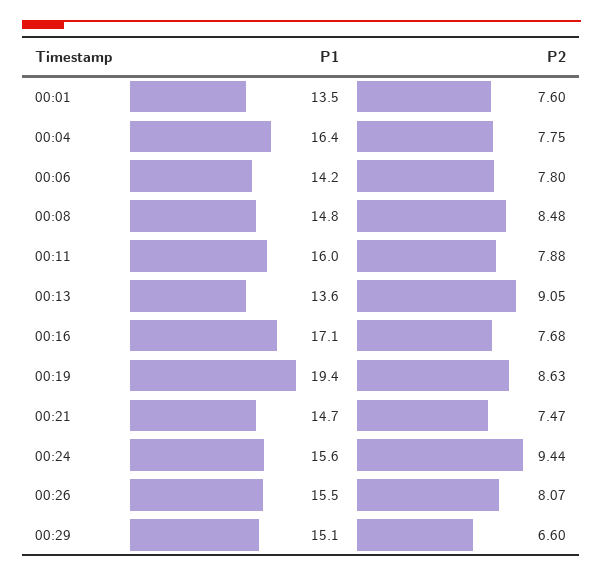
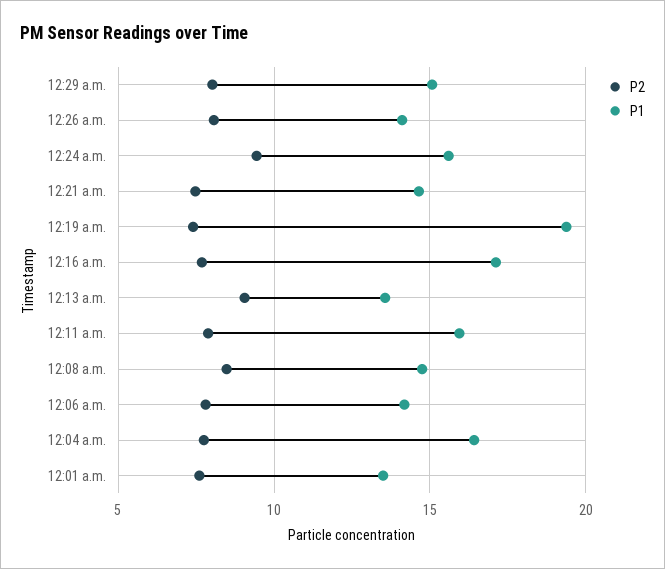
P2, 00:19: 8.63 -> 7.5
P1, 00:26: 15.5 -> 14
P2, 00:29: 6.6 -> 8

